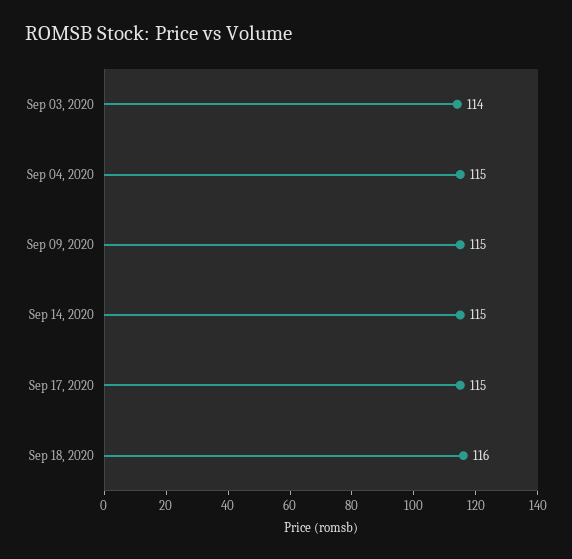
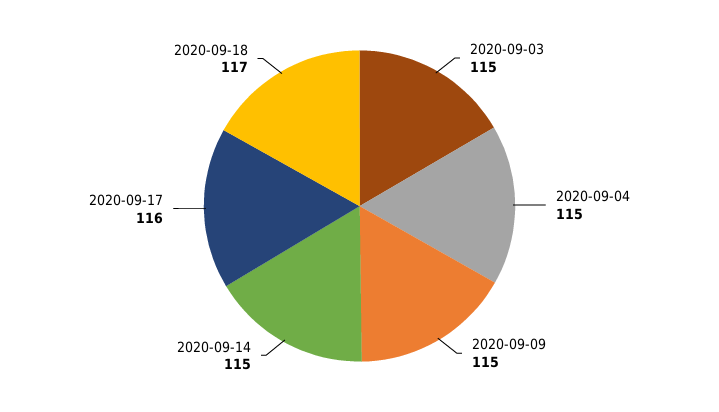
Sep 03, 2020: 114 -> 115
Sep 17, 2020: 115 -> 116
Sep 18, 2020: 116 -> 117

